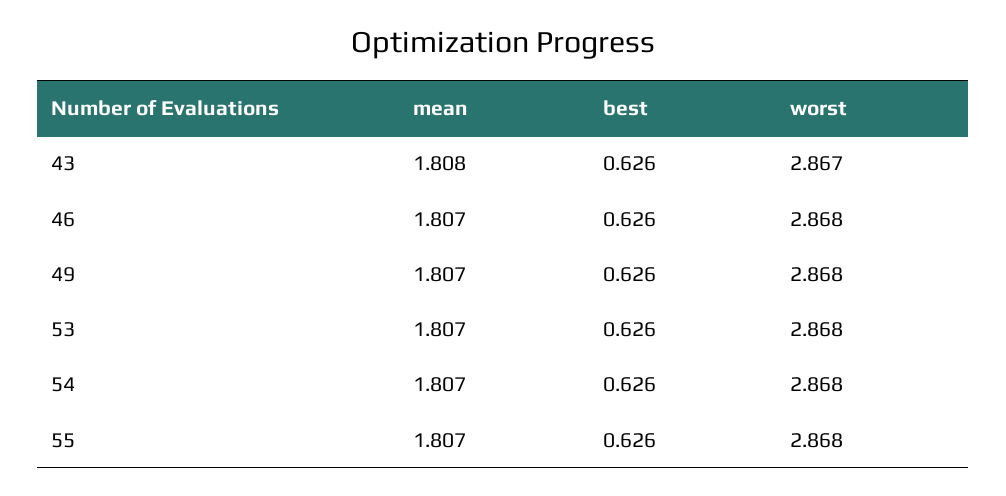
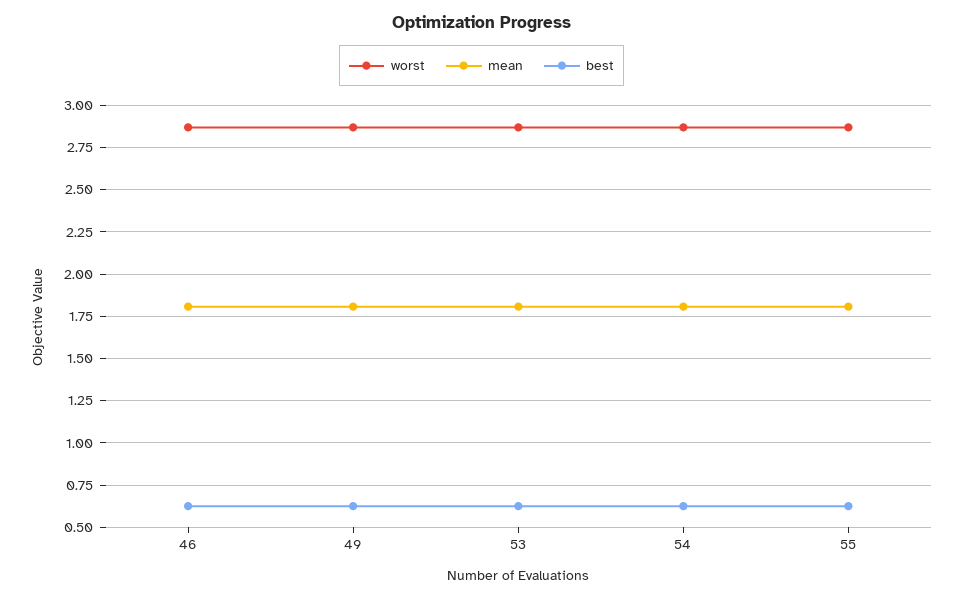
mean, 43: 1.808 -> none
best, 43: 0.626 -> none
worst, 43: 2.867 -> none

